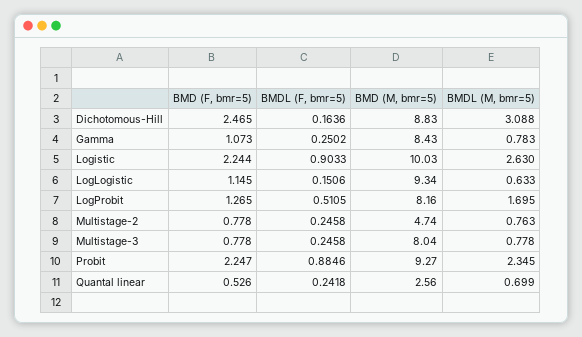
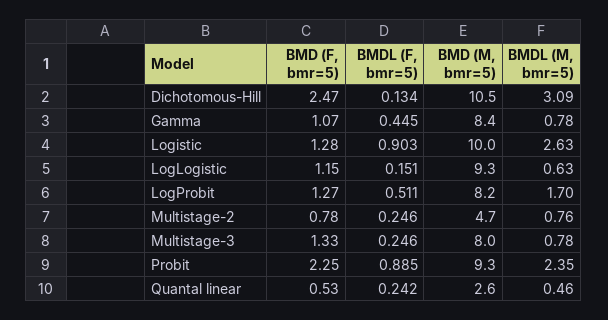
BMDL (F, bmr=5), Dichotomous-Hill: 0.1636 -> 0.134
BMD (M, bmr=5), Dichotomous-Hill: 8.83 -> 10.5
BMDL (F, bmr=5), Gamma: 0.2502 -> 0.445
BMD (F, bmr=5), Logistic: 2.244 -> 1.28
BMD (F, bmr=5), Multistage-3: 0.778 -> 1.33
BMDL (M, bmr=5), Quantal linear: 0.699 -> 0.46

